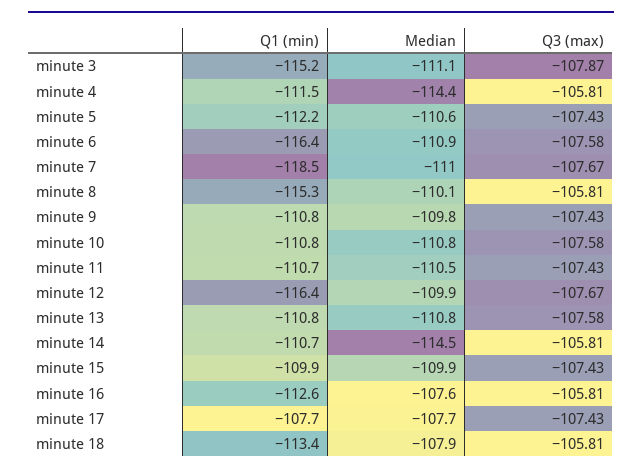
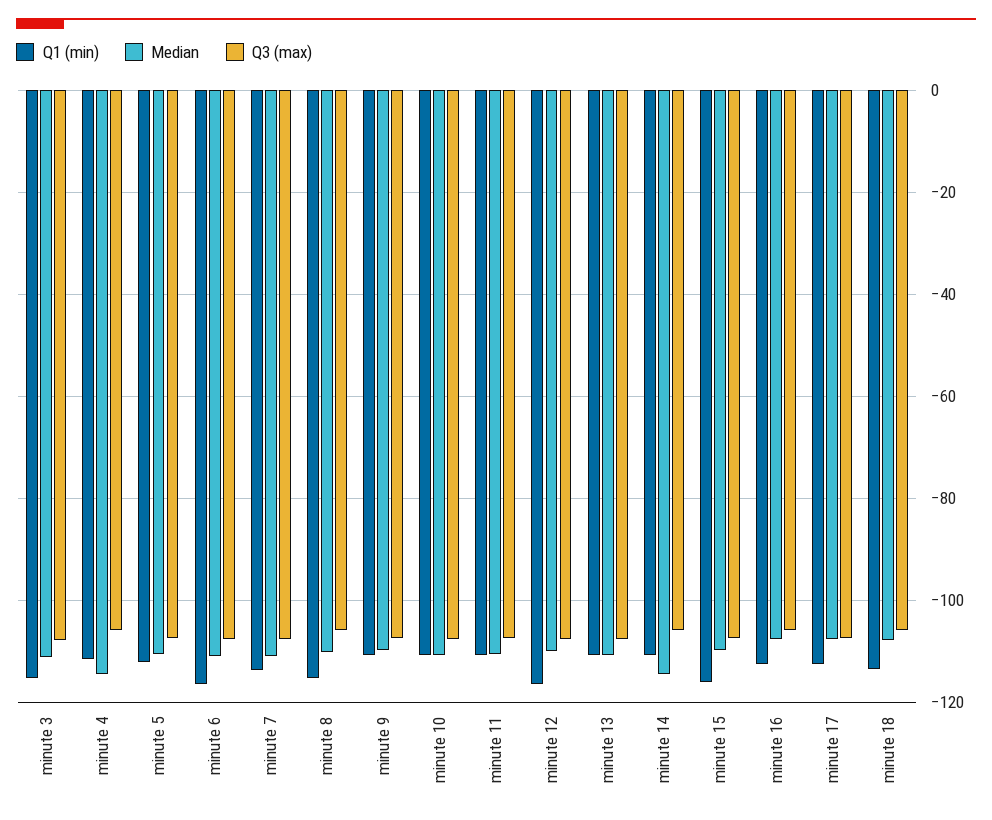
Q1 (min), minute 7: -118.5 -> -114
Q1 (min), minute 15: -109.9 -> -116
Q1 (min), minute 17: -107.7 -> -112

